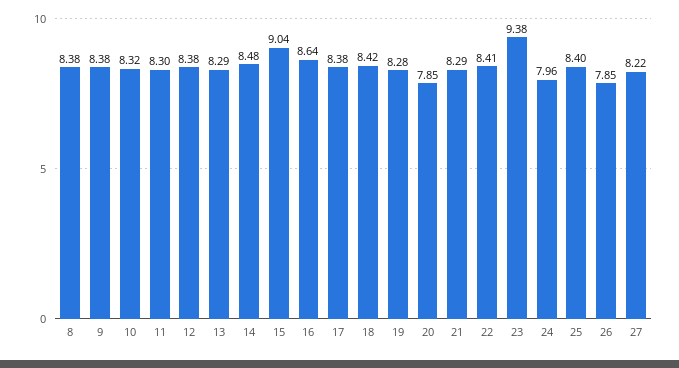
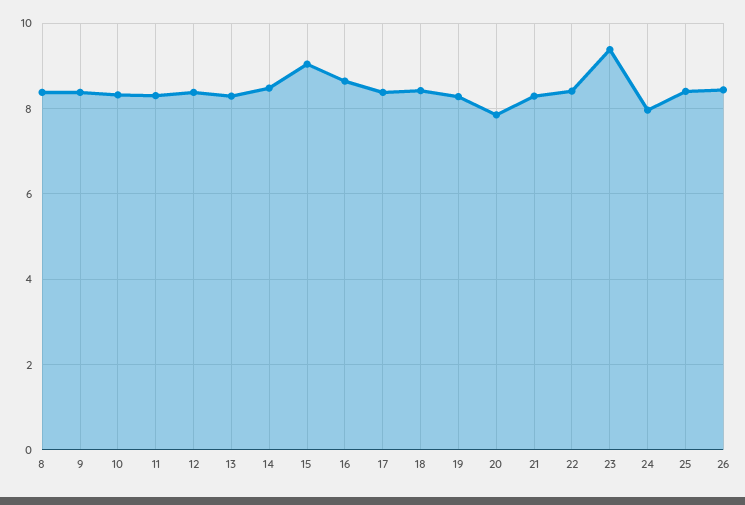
26: 7.85 -> 8.4
27: 8.22 -> none

